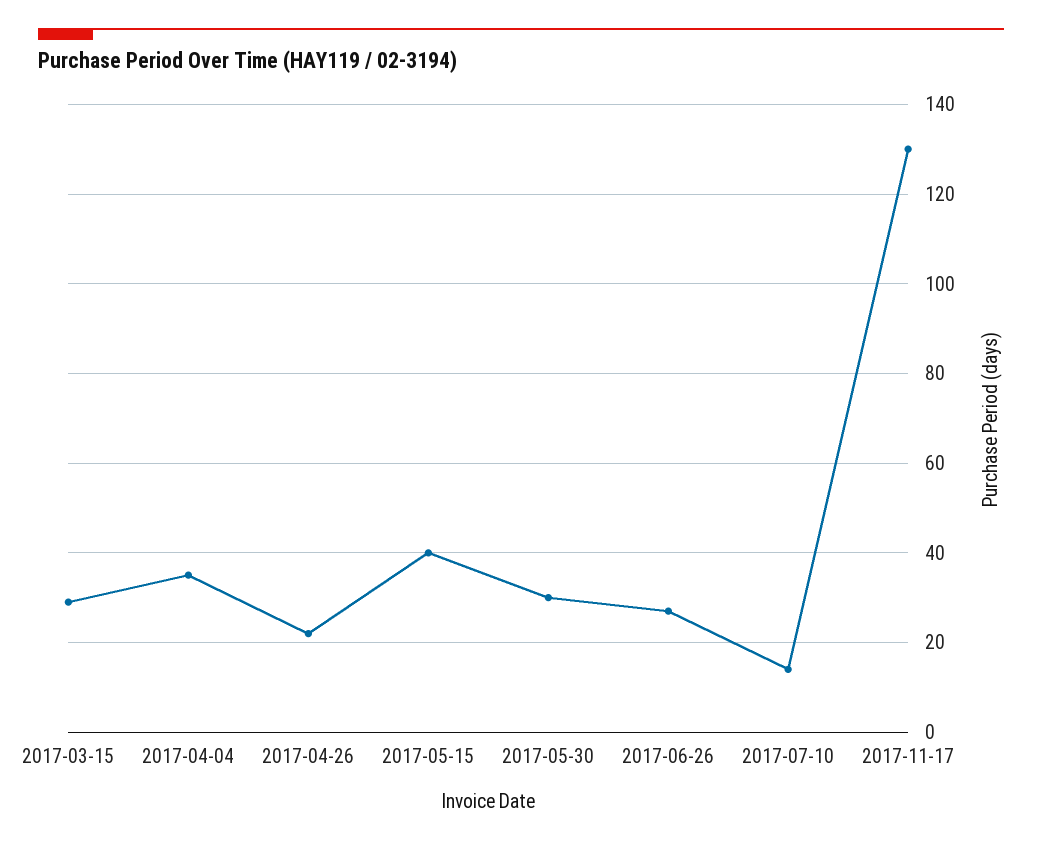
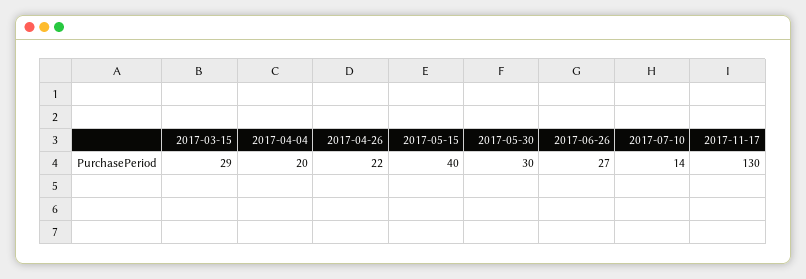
2017-04-04: 35 -> 20

